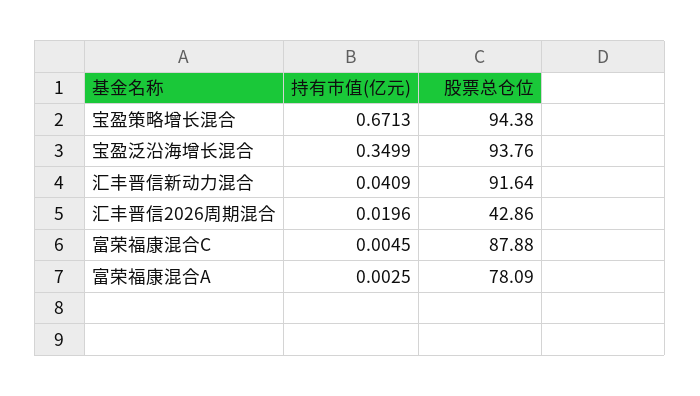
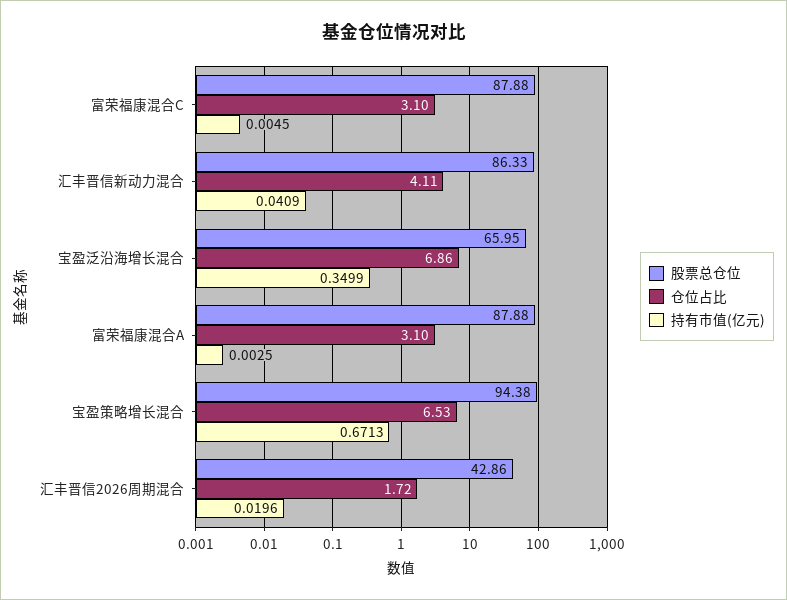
股票总仓位, 宝盈泛沿海增长混合: 93.76 -> 65.95
股票总仓位, 汇丰晋信新动力混合: 91.64 -> 86.33
股票总仓位, 富荣福康混合A: 78.09 -> 87.88
仓位占比, 富荣福康混合C: none -> 3.1
仓位占比, 汇丰晋信新动力混合: none -> 4.11
仓位占比, 宝盈泛沿海增长混合: none -> 6.86
仓位占比, 富荣福康混合A: none -> 3.1
仓位占比, 宝盈策略增长混合: none -> 6.53
仓位占比, 汇丰晋信2026周期混合: none -> 1.72

